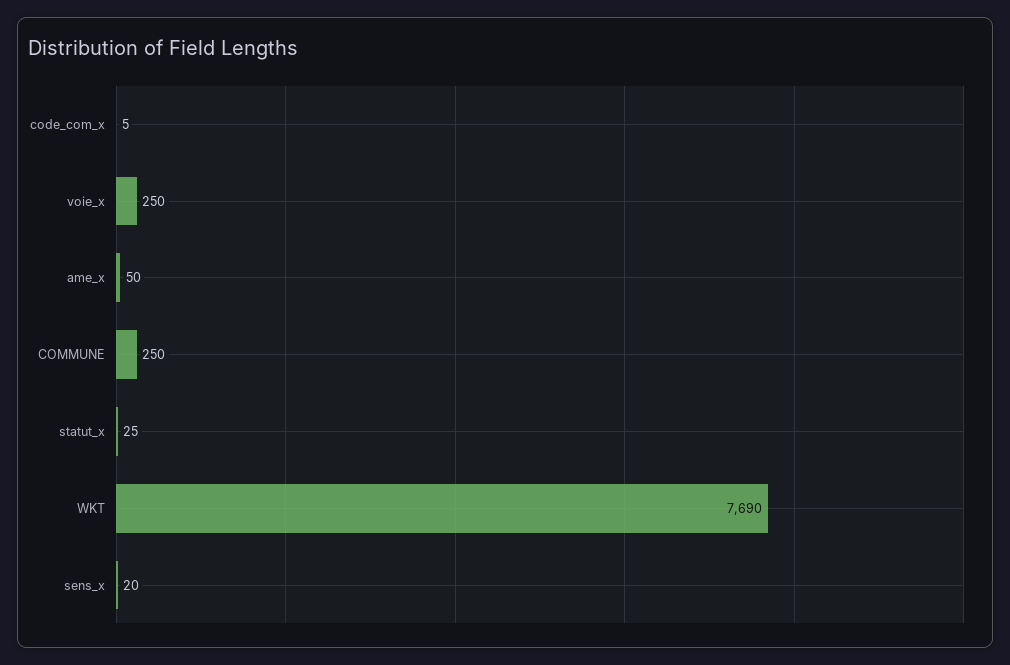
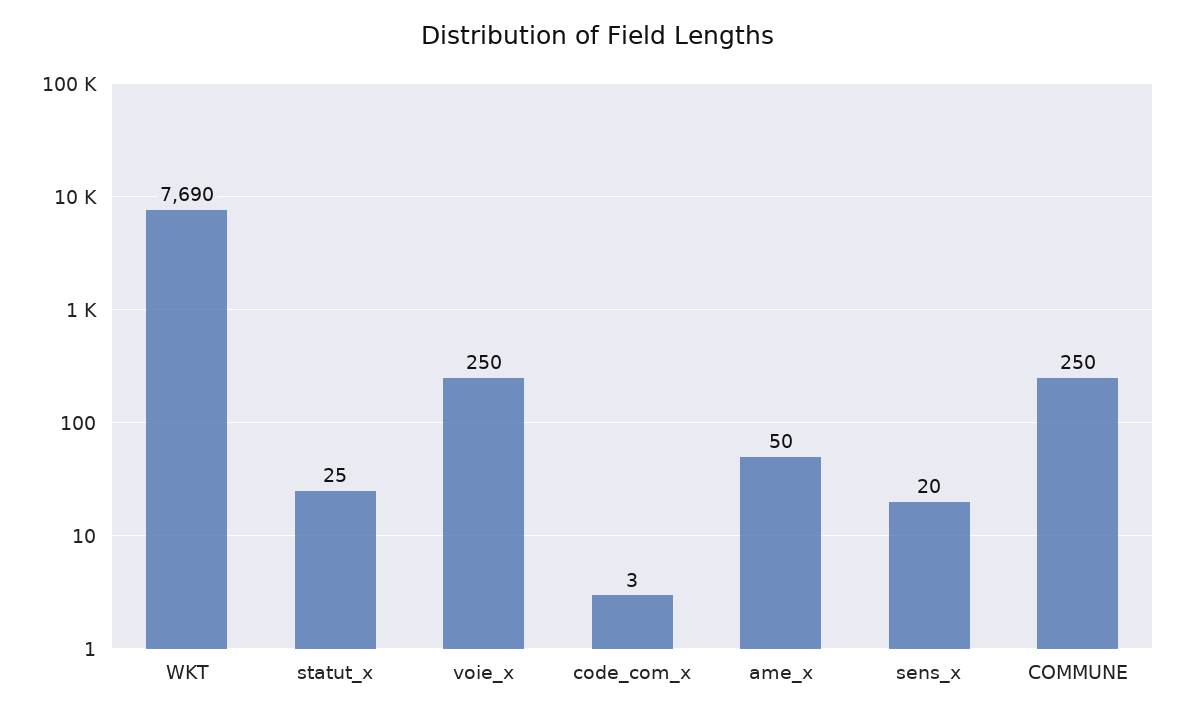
code_com_x: 5 -> 3

